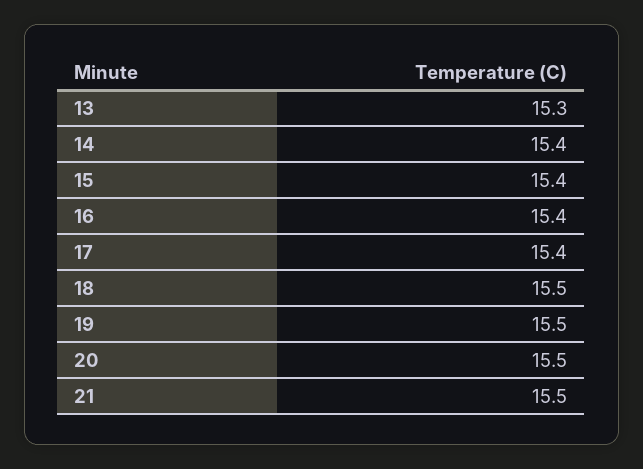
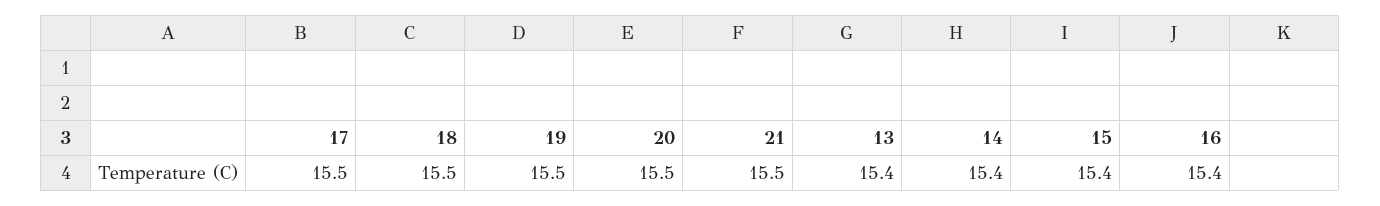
13: 15.3 -> 15.4
17: 15.4 -> 15.5

